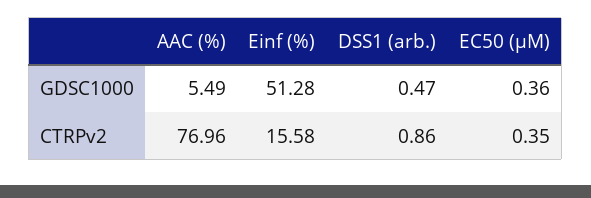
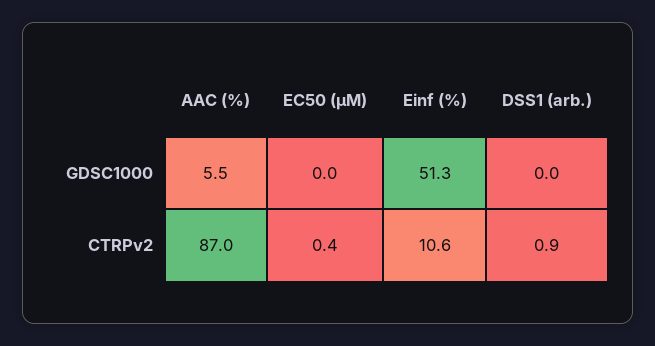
DSS1 (arb.), GDSC1000: 0.47 -> 0
EC50 (µM), GDSC1000: 0.36 -> 0
AAC (%), CTRPv2: 76.96 -> 87
Einf (%), CTRPv2: 15.58 -> 10.6

